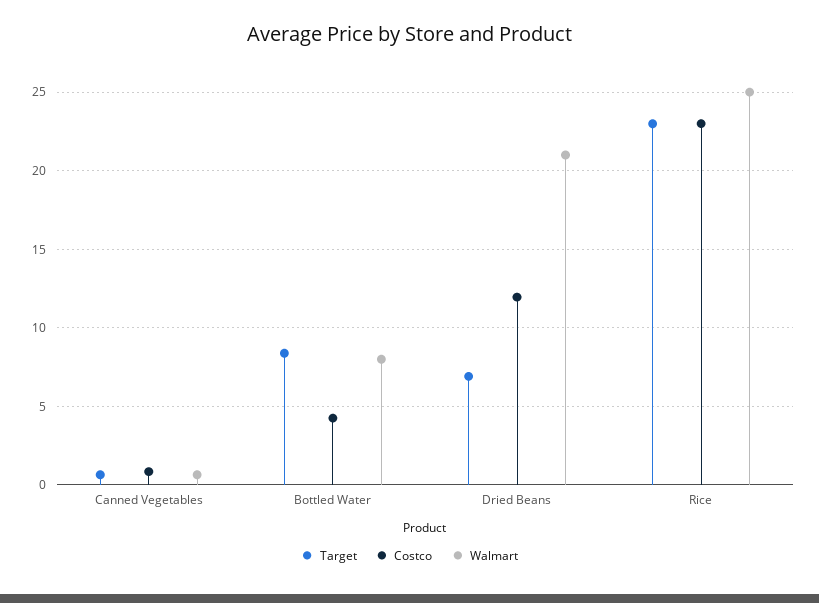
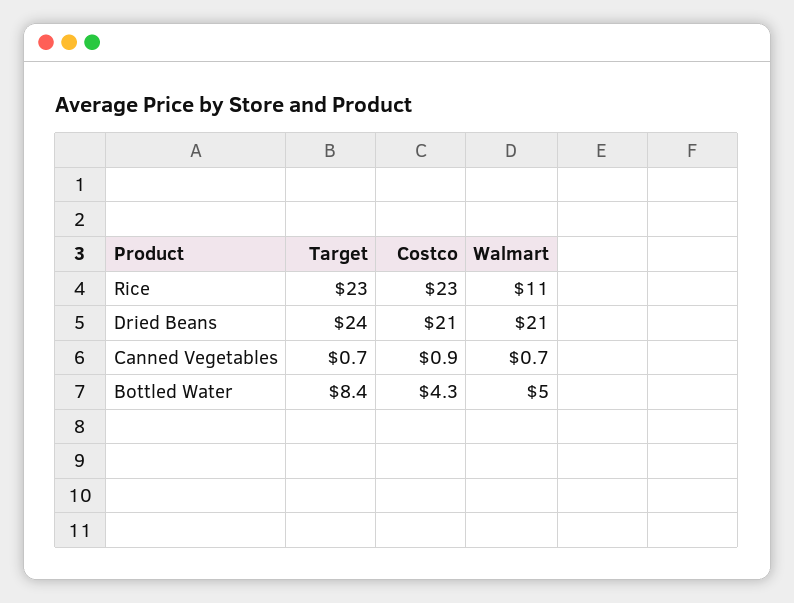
Walmart, Bottled Water: 8 -> 5
Target, Dried Beans: 7 -> 24
Costco, Dried Beans: 12 -> 21
Walmart, Rice: 25 -> 11

